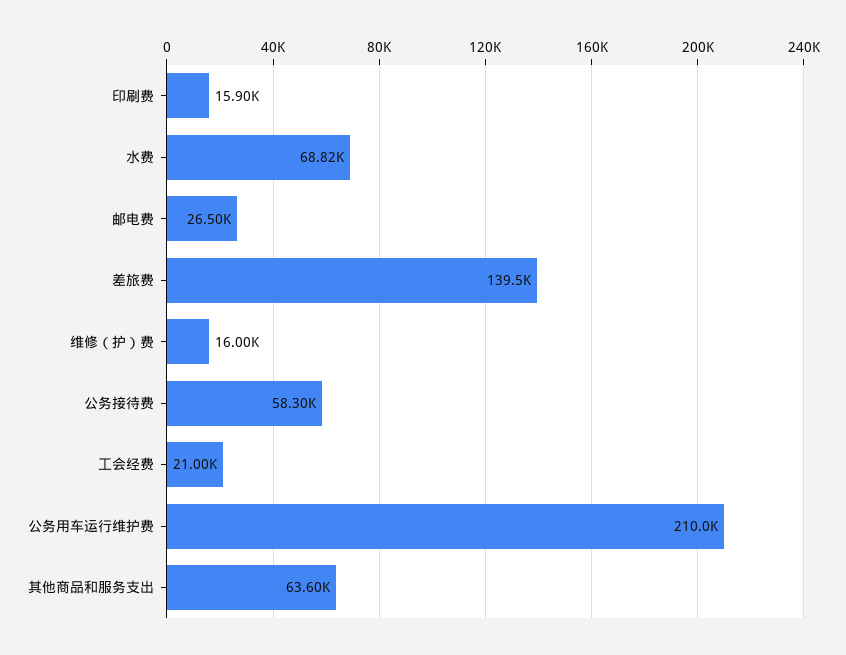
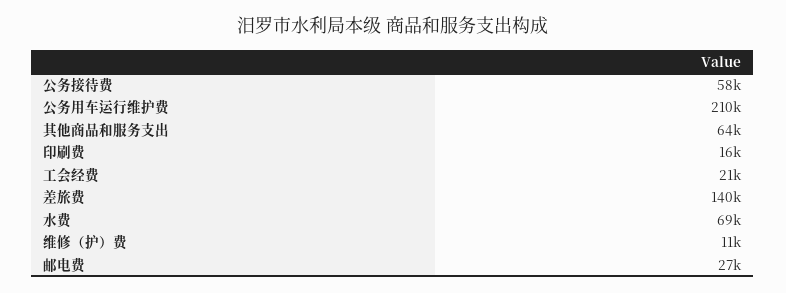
维修（护）费: 16000 -> 11000

